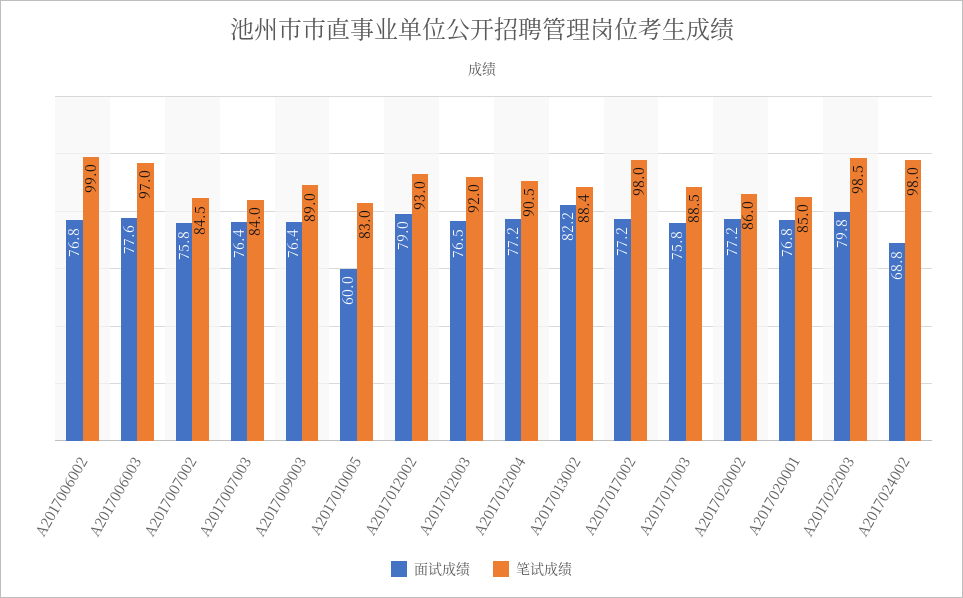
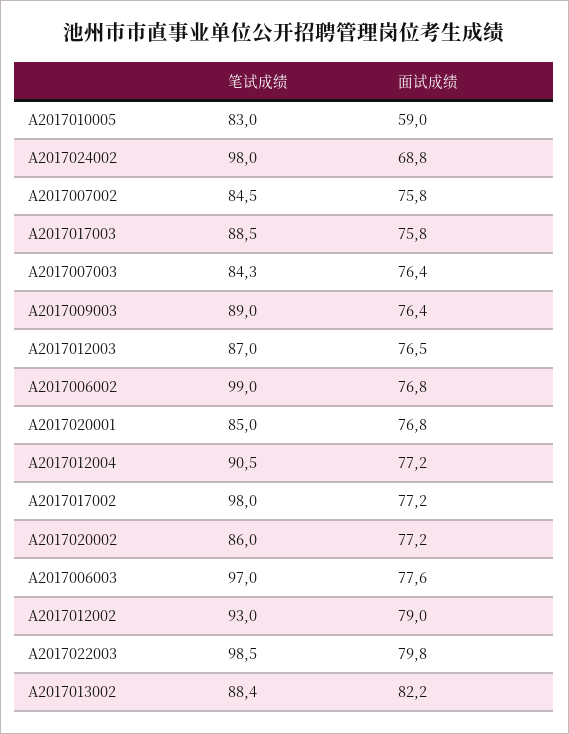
笔试成绩, A2017007003: 84 -> 84.3
面试成绩, A2017010005: 60 -> 59
笔试成绩, A2017012003: 92 -> 87

